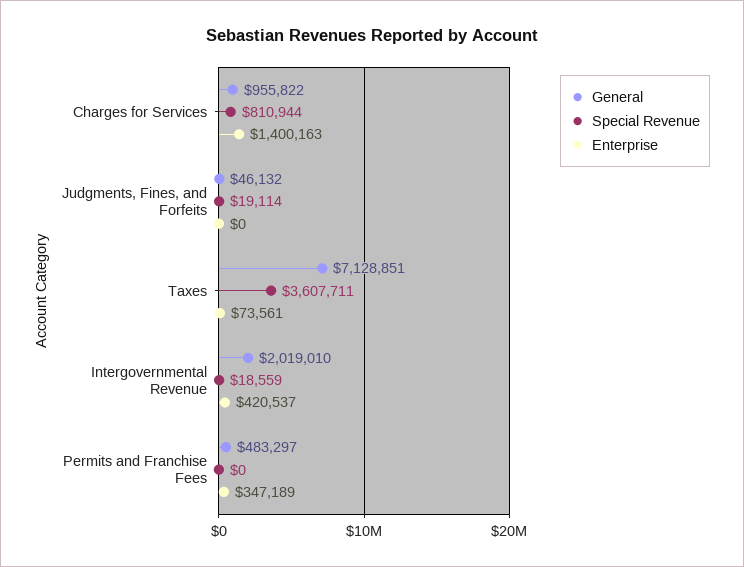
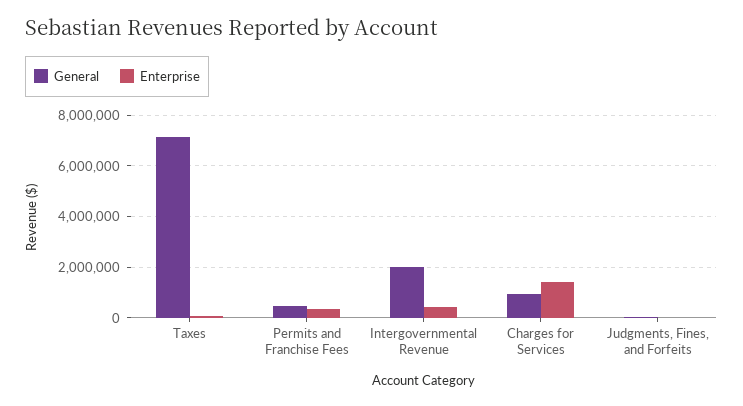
Special Revenue, Charges for Services: 810944 -> none
Special Revenue, Judgments, Fines, and Forfeits: 19114 -> none
Special Revenue, Taxes: 3607711 -> none
Special Revenue, Intergovernmental Revenue: 18559 -> none
Special Revenue, Permits and Franchise Fees: 0 -> none

